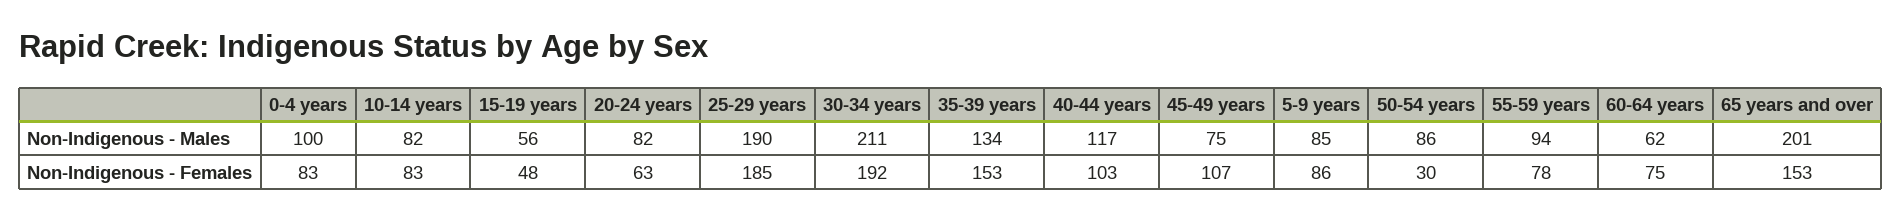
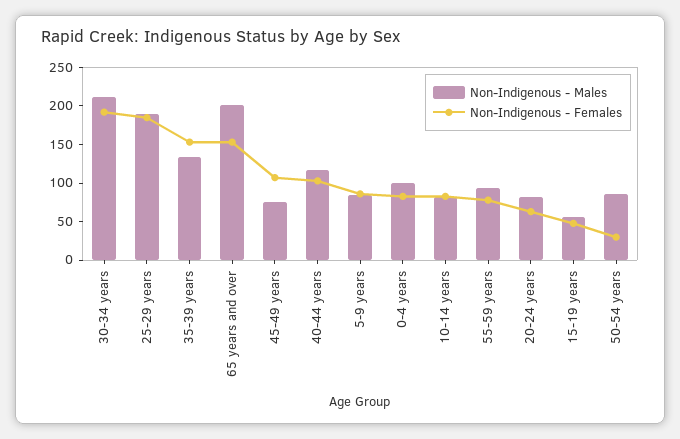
Non-Indigenous - Males, 60-64 years: 62 -> none
Non-Indigenous - Females, 60-64 years: 75 -> none

